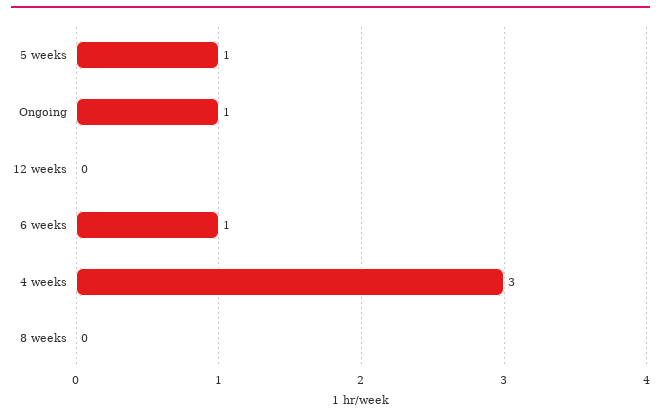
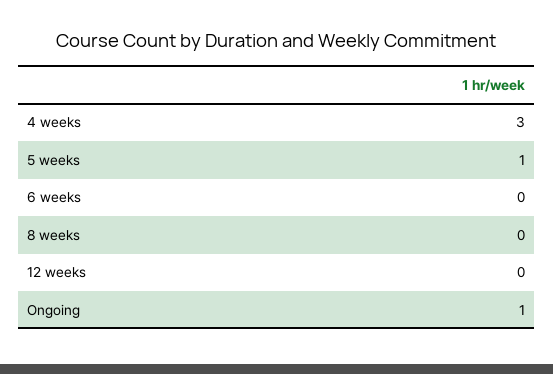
6 weeks: 1 -> 0

